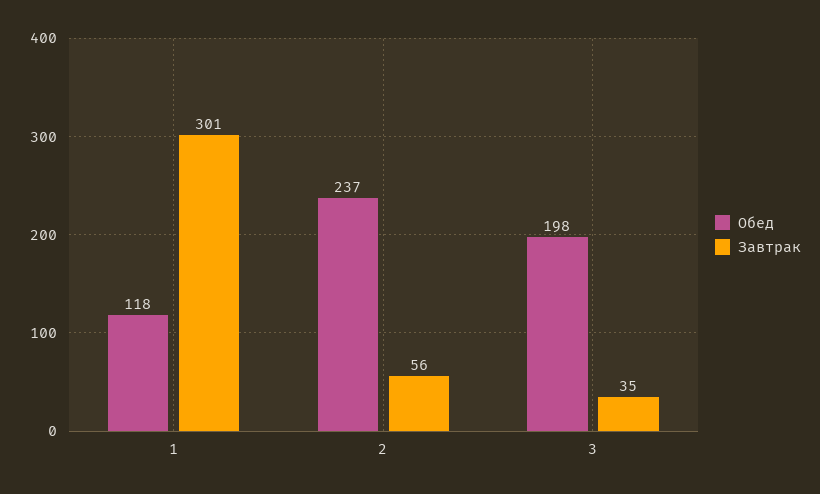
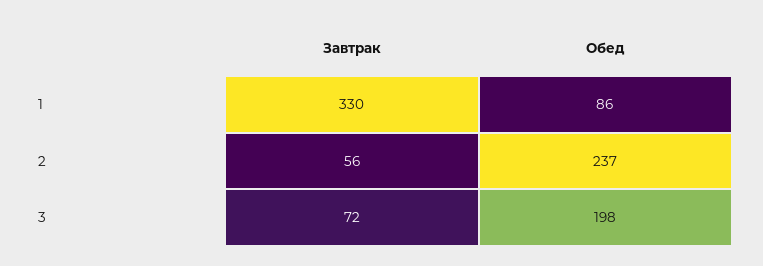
Обед, 1: 118 -> 86
Завтрак, 1: 301 -> 330
Завтрак, 3: 35 -> 72

